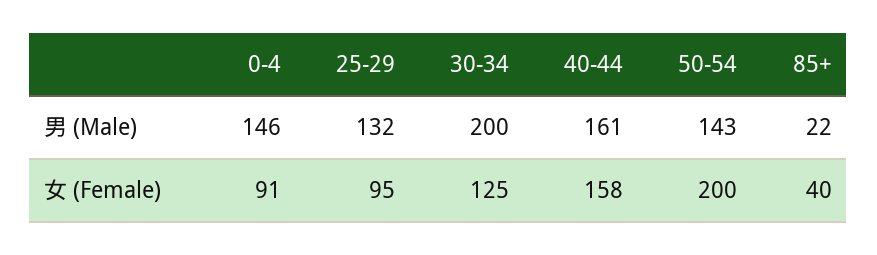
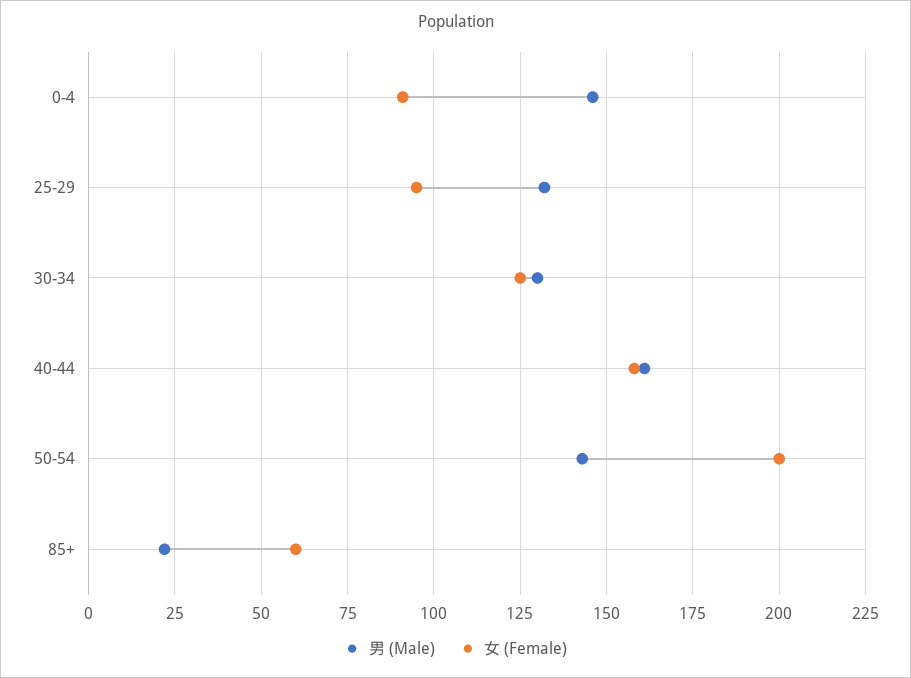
男 (Male), 30-34: 200 -> 130
女 (Female), 85+: 40 -> 60

